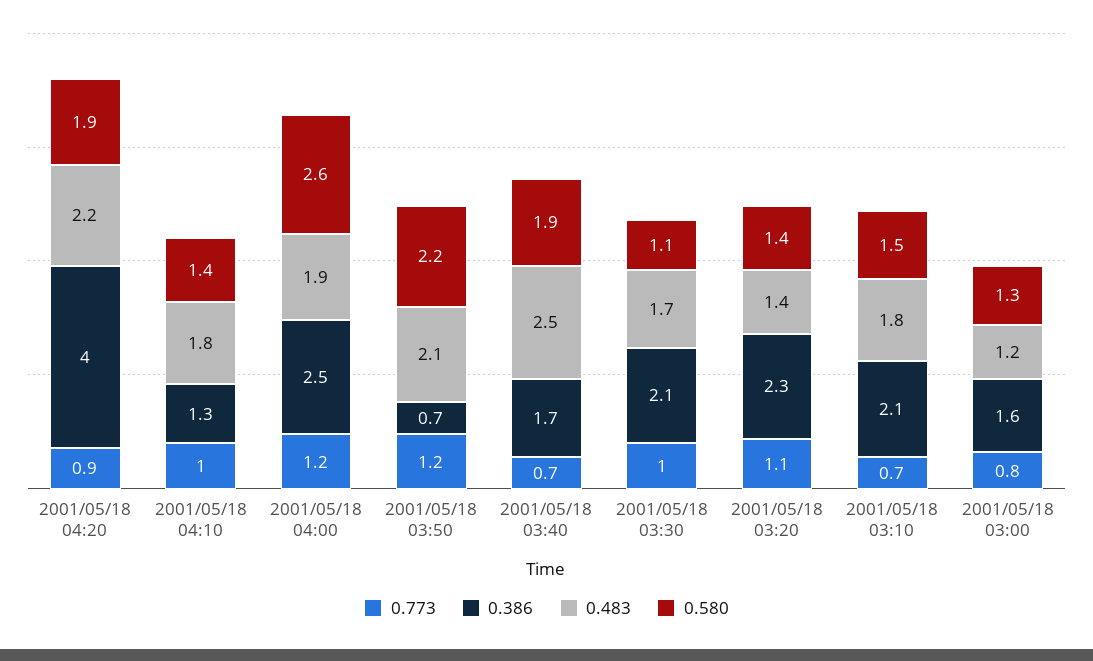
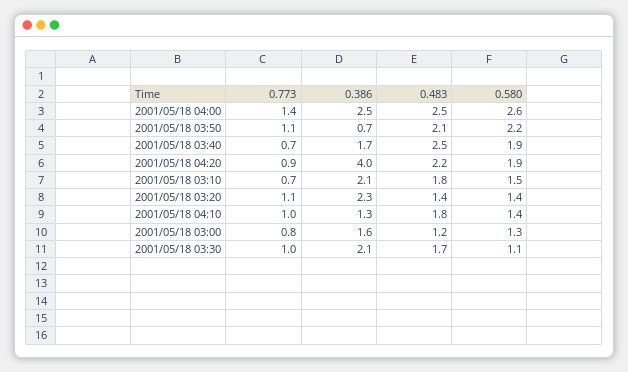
0.773, 2001/05/18 04:00: 1.2 -> 1.4
0.483, 2001/05/18 04:00: 1.9 -> 2.5
0.773, 2001/05/18 03:50: 1.2 -> 1.1

